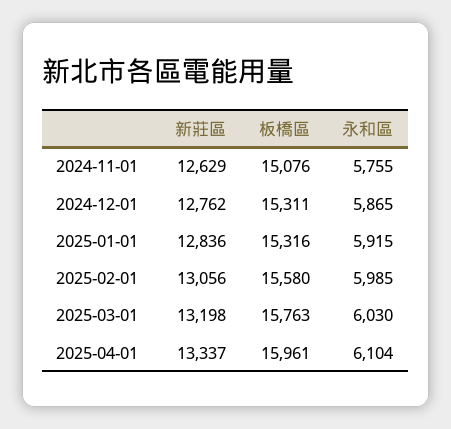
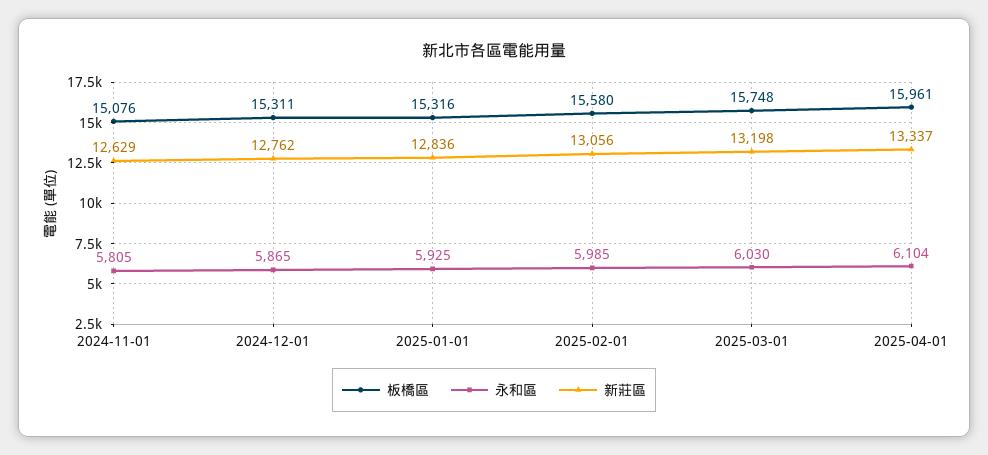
永和區, 2024-11-01: 5755 -> 5805
永和區, 2025-01-01: 5915 -> 5925
板橋區, 2025-03-01: 15763 -> 15748

